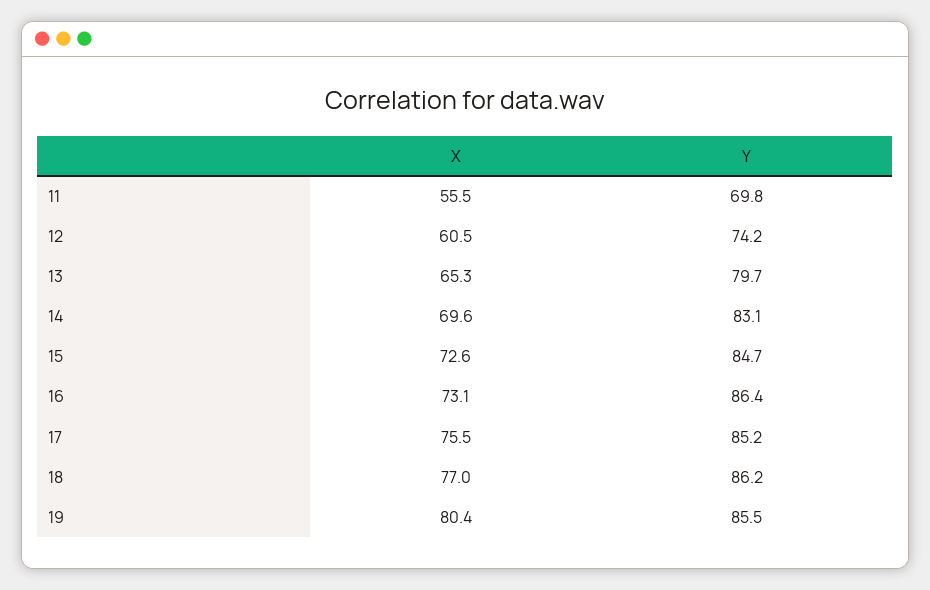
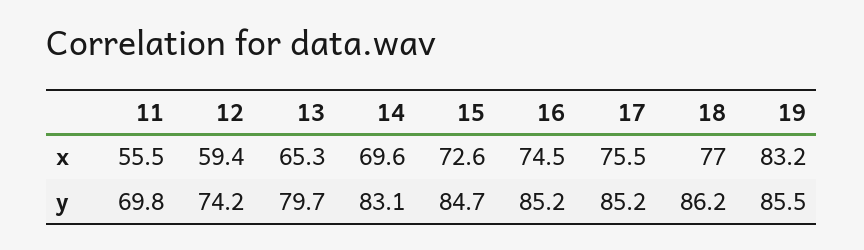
X, 12: 60.5 -> 59.4
X, 16: 73.1 -> 74.5
Y, 16: 86.4 -> 85.2
X, 19: 80.4 -> 83.2

